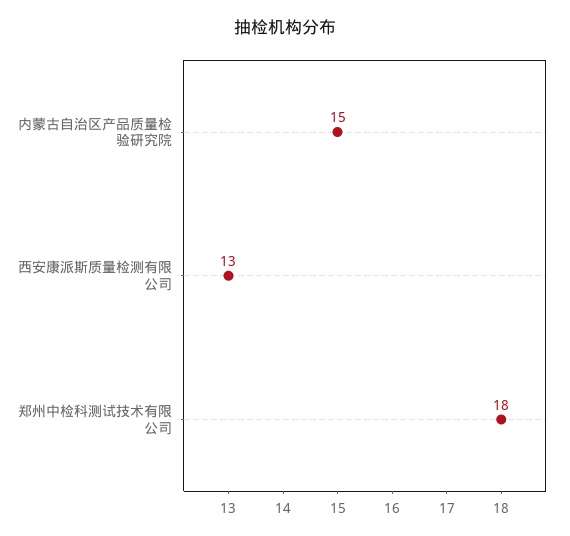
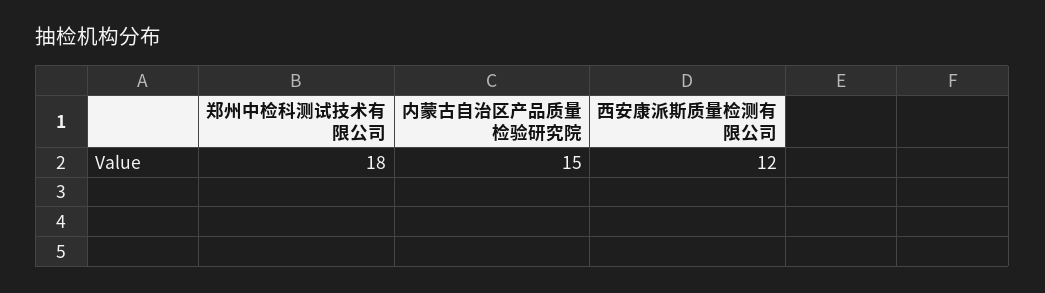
西安康派斯质量检测有限公司: 13 -> 12

